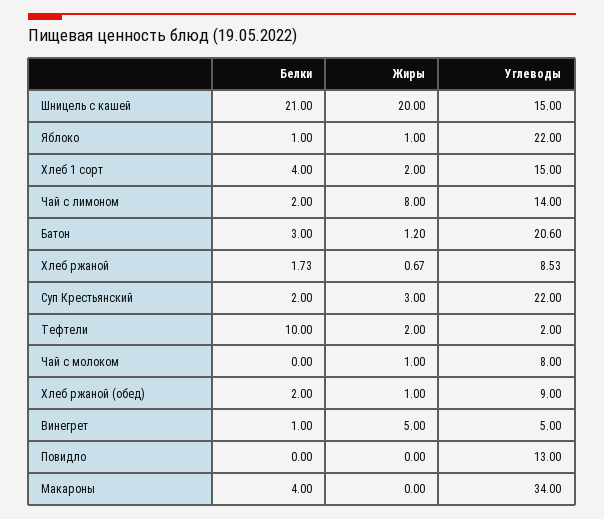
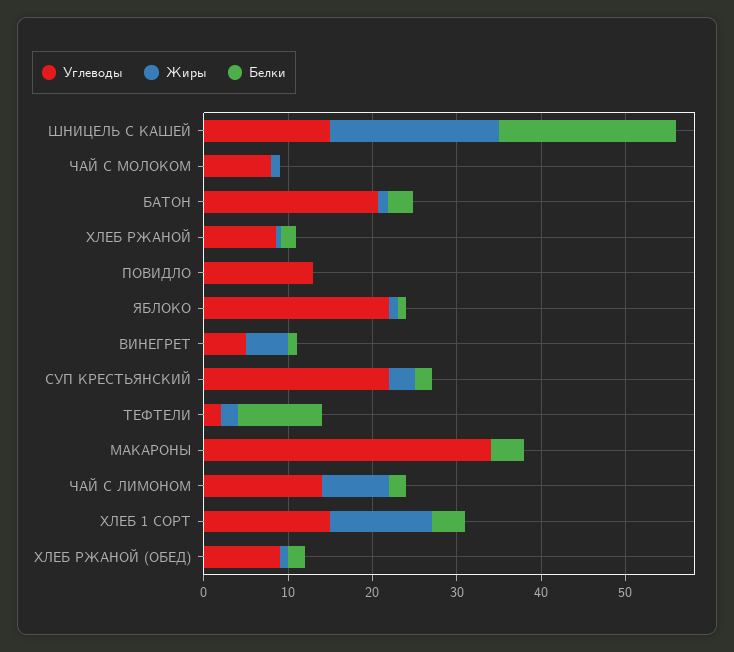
Жиры, Хлеб 1 сорт: 2 -> 12

